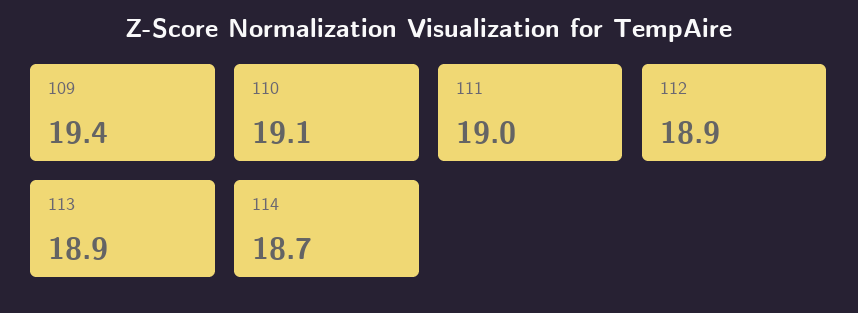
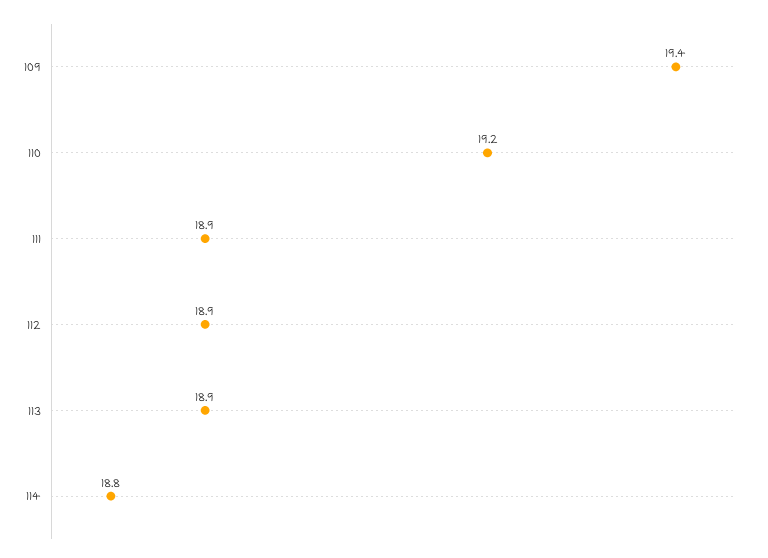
110: 19.1 -> 19.2
111: 19 -> 18.9
114: 18.7 -> 18.8

